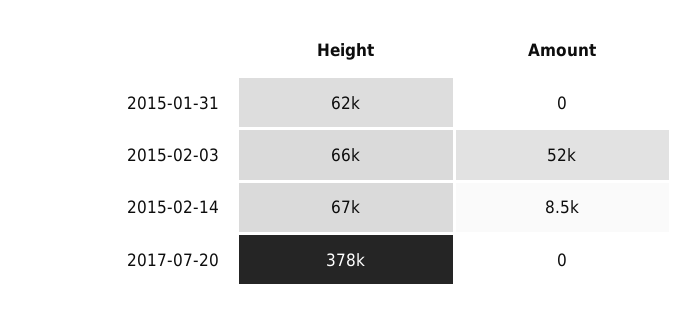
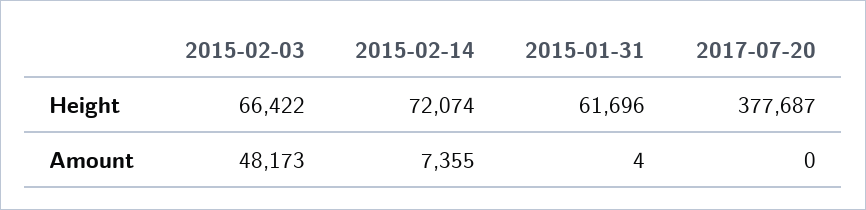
Amount, 2015-01-31: 0 -> 4
Amount, 2015-02-03: 52000 -> 48173
Height, 2015-02-14: 67000 -> 72074
Amount, 2015-02-14: 8500 -> 7355

